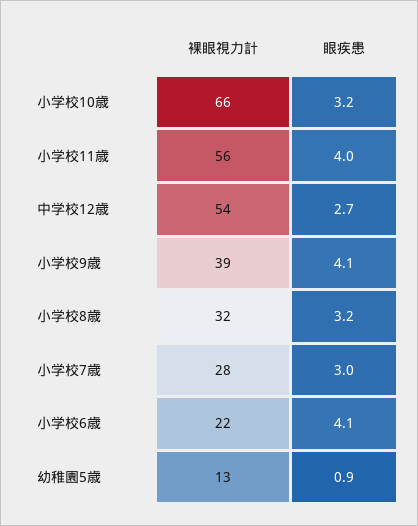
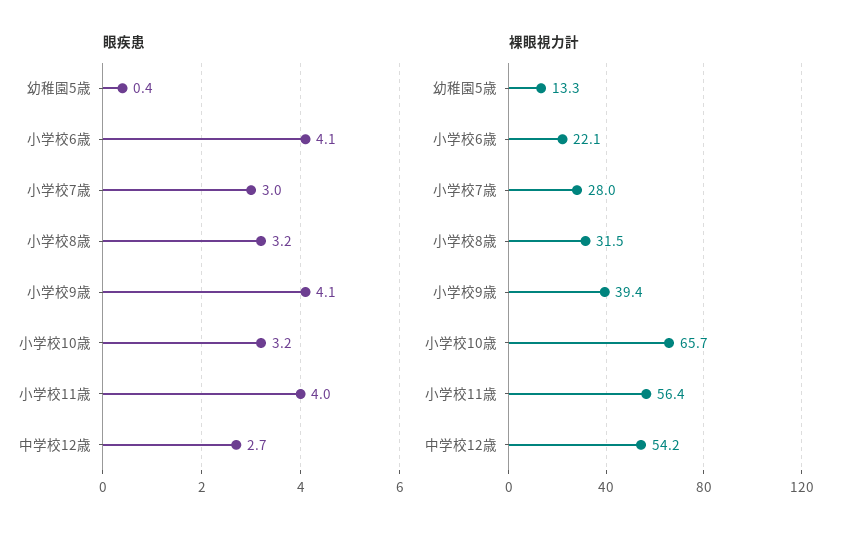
眼疾患, 幼稚園5歳: 0.9 -> 0.4

